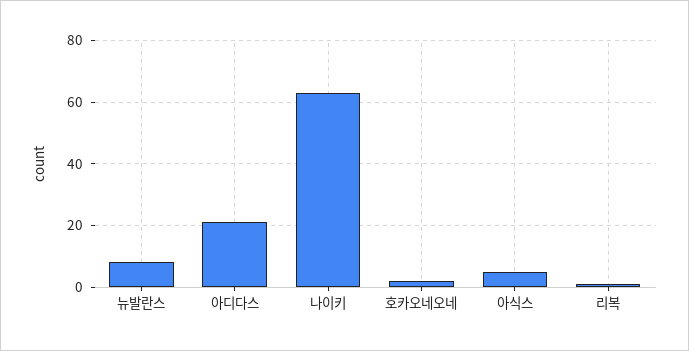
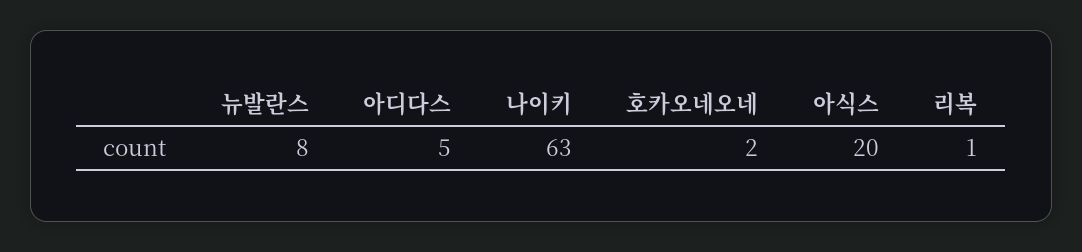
아디다스: 20 -> 5
아식스: 5 -> 20

